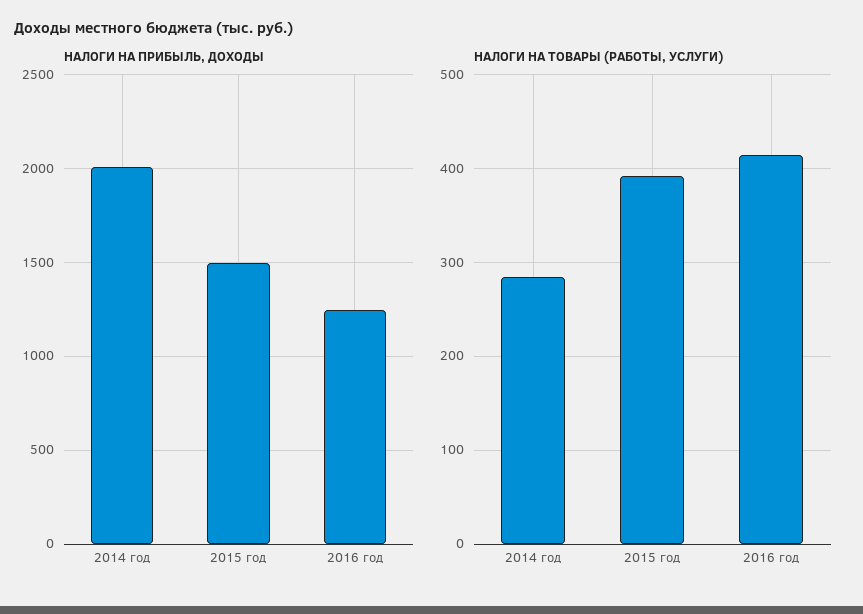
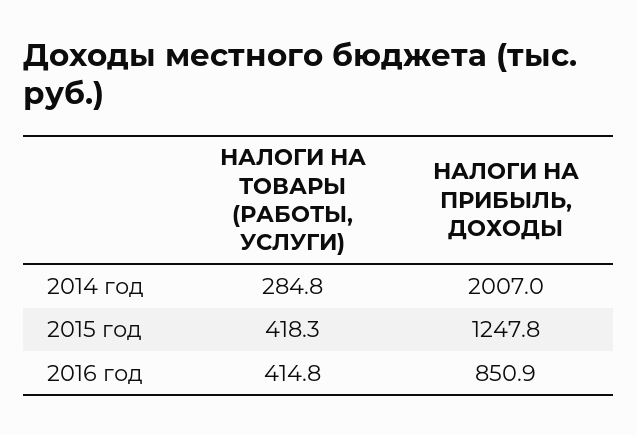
НАЛОГИ НА ПРИБЫЛЬ, ДОХОДЫ, 2015 год: 1500 -> 1247.8
НАЛОГИ НА ПРИБЫЛЬ, ДОХОДЫ, 2016 год: 1250 -> 850.9
НАЛОГИ НА ТОВАРЫ (РАБОТЫ, УСЛУГИ), 2015 год: 390 -> 418.3

